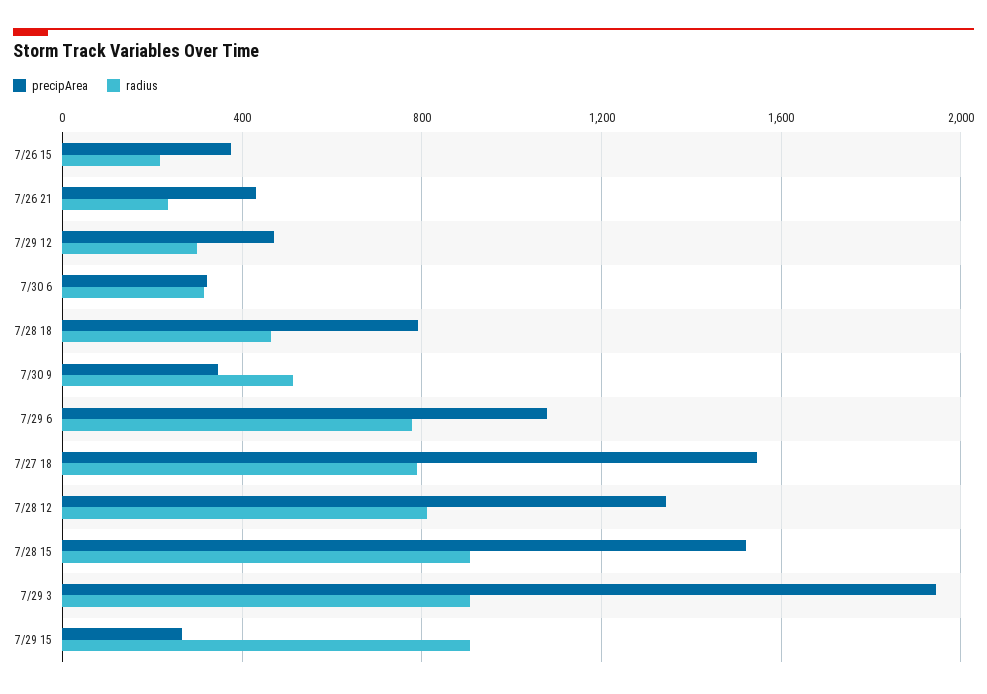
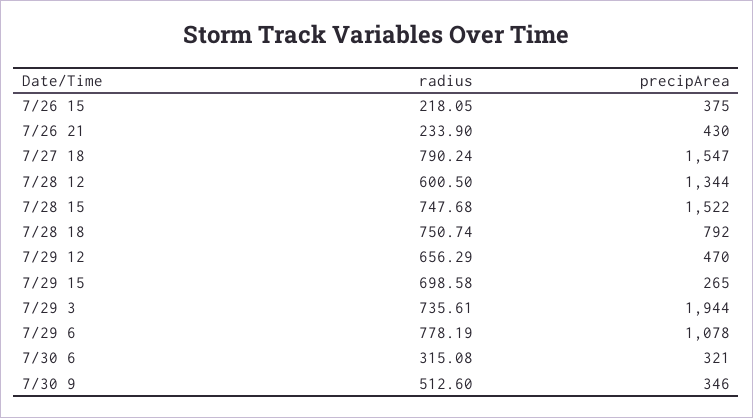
radius, 7/29 12: 300 -> 656.29
radius, 7/28 18: 450 -> 750.74
radius, 7/28 12: 800 -> 600.5
radius, 7/28 15: 900 -> 747.68
radius, 7/29 3: 900 -> 735.61
radius, 7/29 15: 900 -> 698.58

